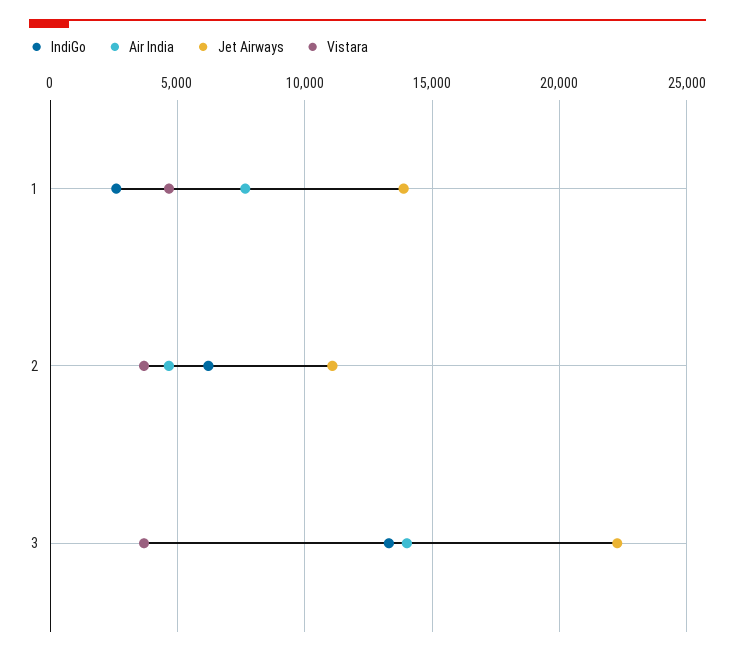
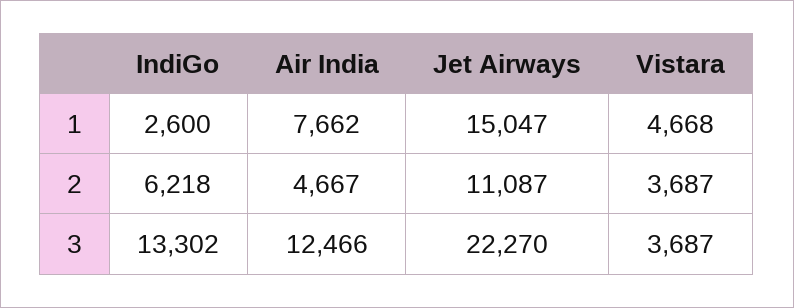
Jet Airways, 1: 14000 -> 15047
Air India, 3: 14000 -> 12466

